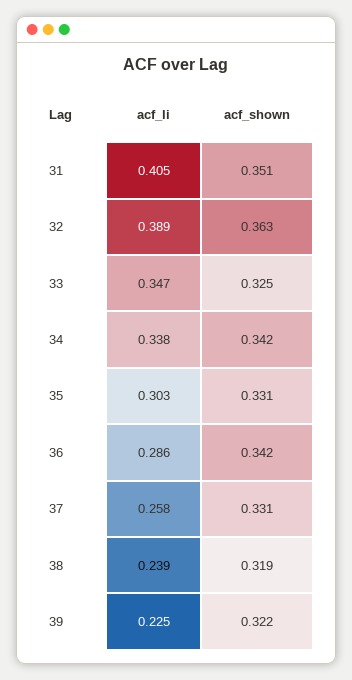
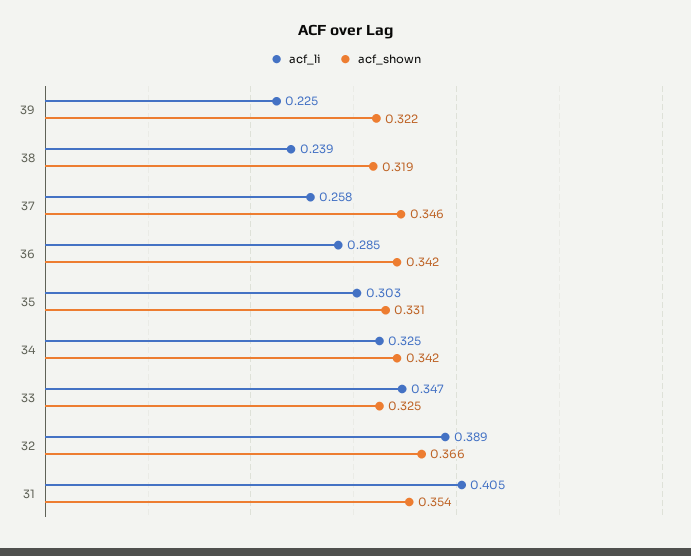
acf_shown, 31: 0.351 -> 0.354
acf_shown, 32: 0.363 -> 0.366
acf_li, 34: 0.338 -> 0.325
acf_li, 36: 0.286 -> 0.285
acf_shown, 37: 0.331 -> 0.346

